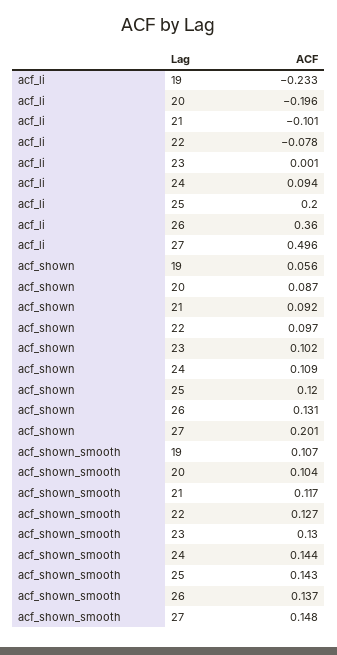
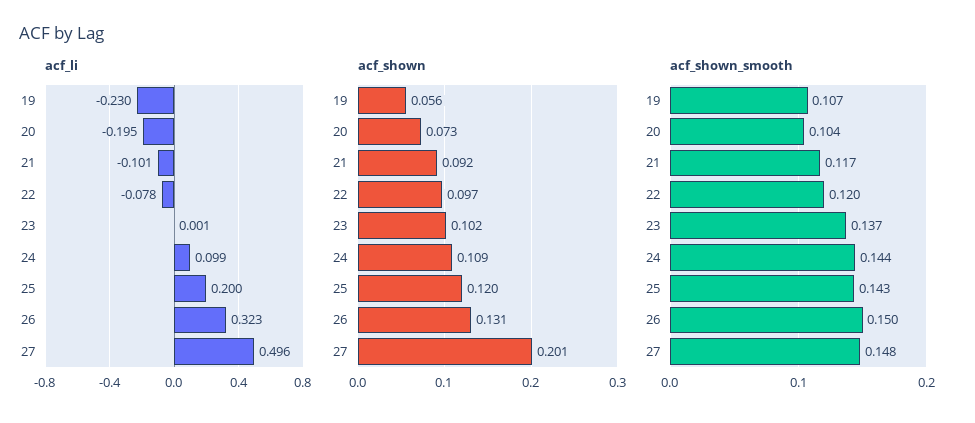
acf_li, 19: -0.233 -> -0.23
acf_li, 20: -0.196 -> -0.195
acf_li, 24: 0.094 -> 0.099
acf_li, 26: 0.36 -> 0.323
acf_shown, 20: 0.087 -> 0.073
acf_shown_smooth, 22: 0.127 -> 0.12
acf_shown_smooth, 23: 0.13 -> 0.137
acf_shown_smooth, 26: 0.137 -> 0.15

